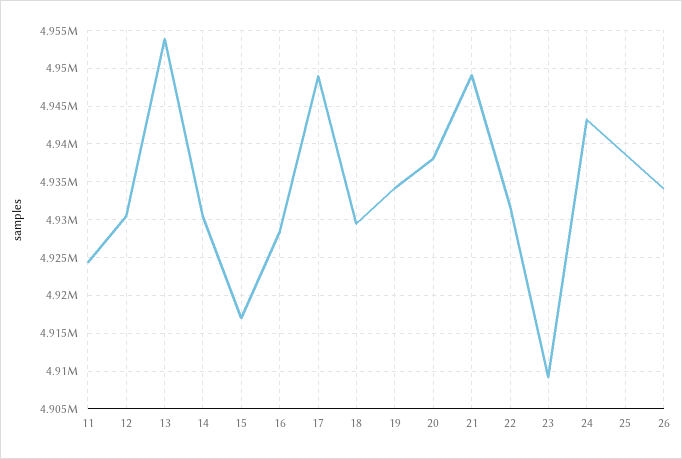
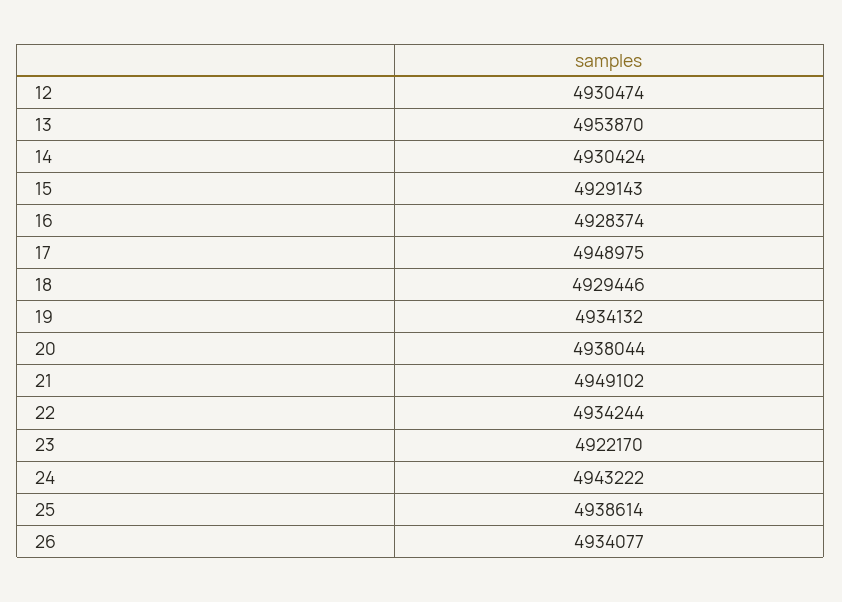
11: 4924000 -> none
15: 4917000 -> 4929143
22: 4932000 -> 4934244
23: 4909000 -> 4922170

